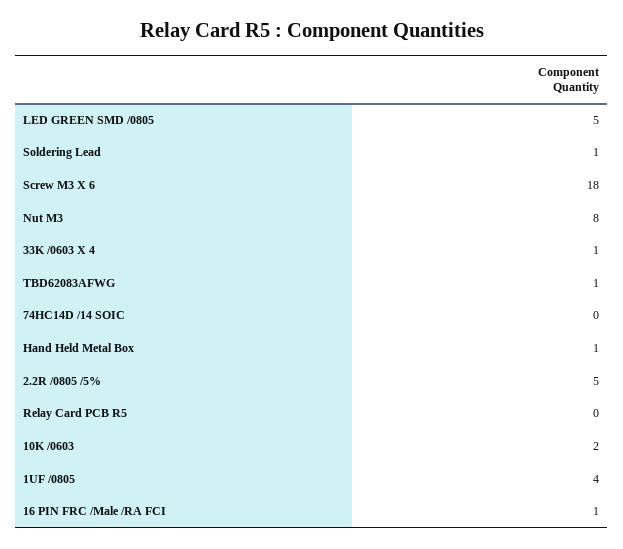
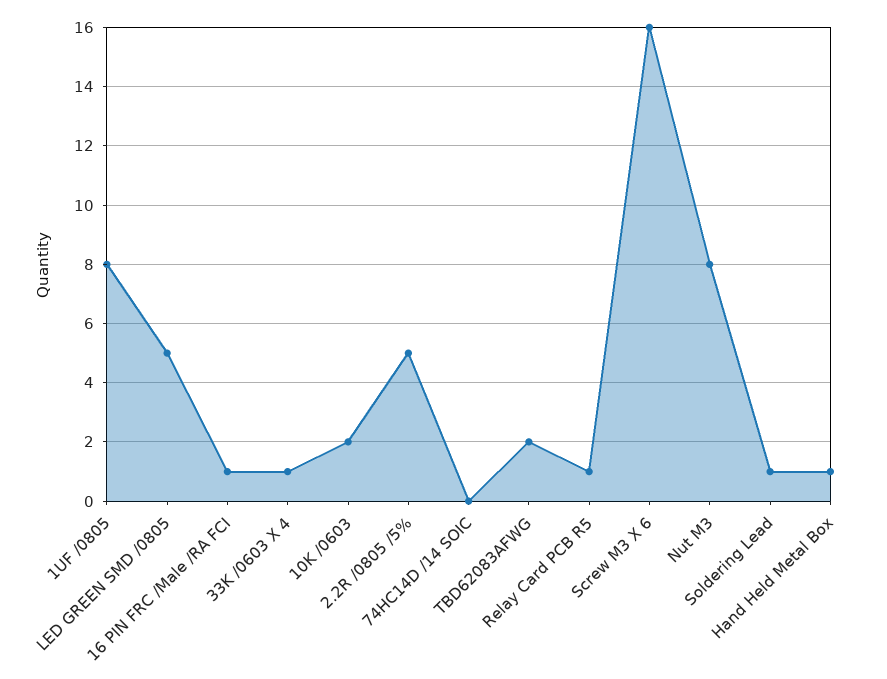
Screw M3 X 6: 18 -> 16
TBD62083AFWG: 1 -> 2
Relay Card PCB R5: 0 -> 1
1UF /0805: 4 -> 8

